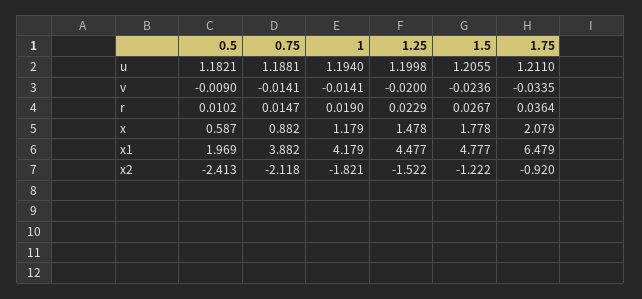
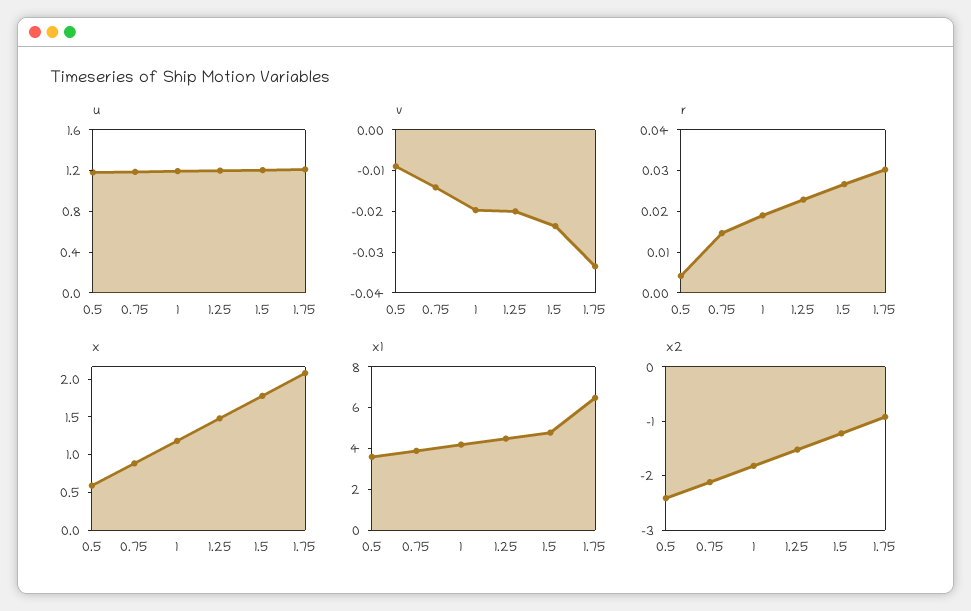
v, 1: -0.0141 -> -0.02
r, 0.5: 0.0102 -> 0.004
r, 1.75: 0.0364 -> 0.03
x1, 0.5: 1.969 -> 3.5

